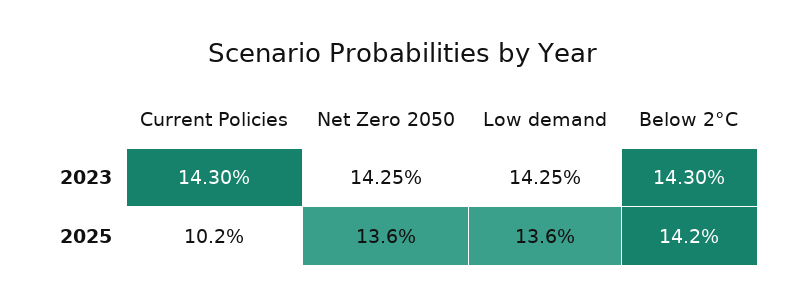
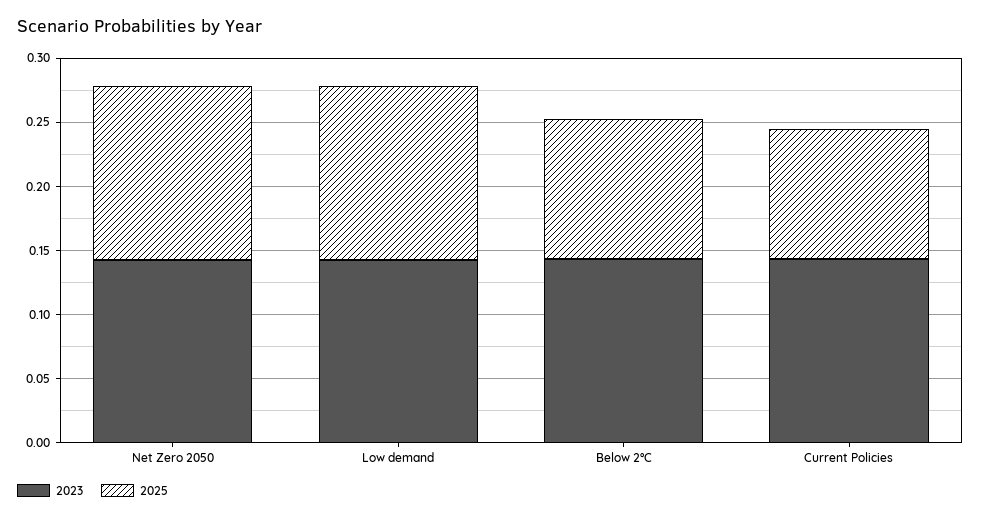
2025, Below 2°C: 0.142 -> 0.11

